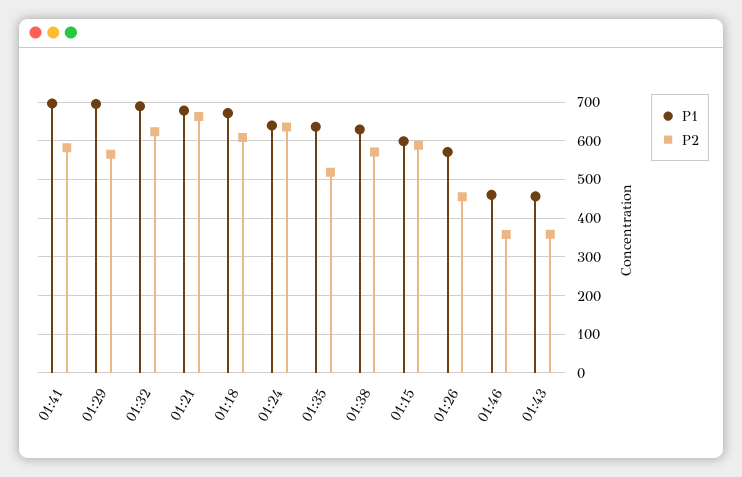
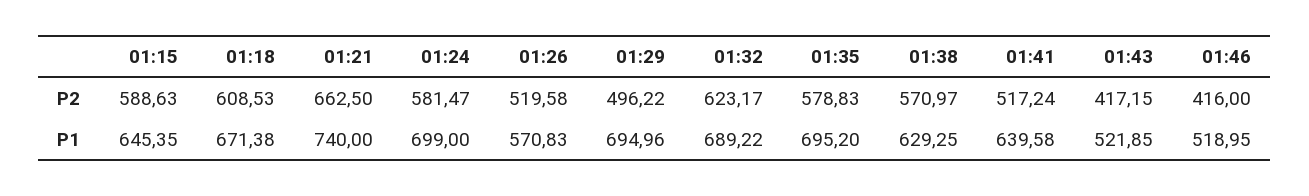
P1, 01:41: 700 -> 639.58
P2, 01:41: 580 -> 517.24
P2, 01:29: 560 -> 496.22
P1, 01:21: 680 -> 740
P1, 01:24: 640 -> 699
P2, 01:24: 640 -> 581.47
P1, 01:35: 640 -> 695.2
P2, 01:35: 520 -> 578.83
P1, 01:15: 600 -> 645.35
P2, 01:26: 460 -> 519.58
P1, 01:46: 460 -> 518.95
P2, 01:46: 360 -> 416
P1, 01:43: 460 -> 521.85
P2, 01:43: 360 -> 417.15

